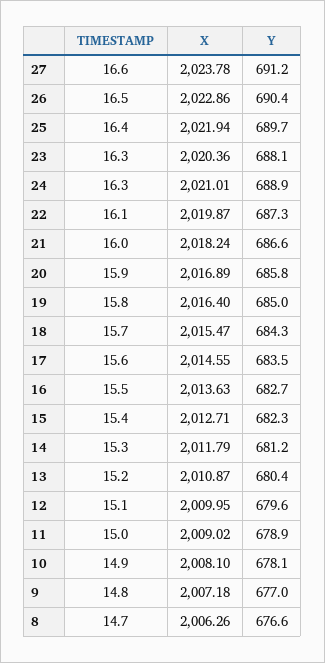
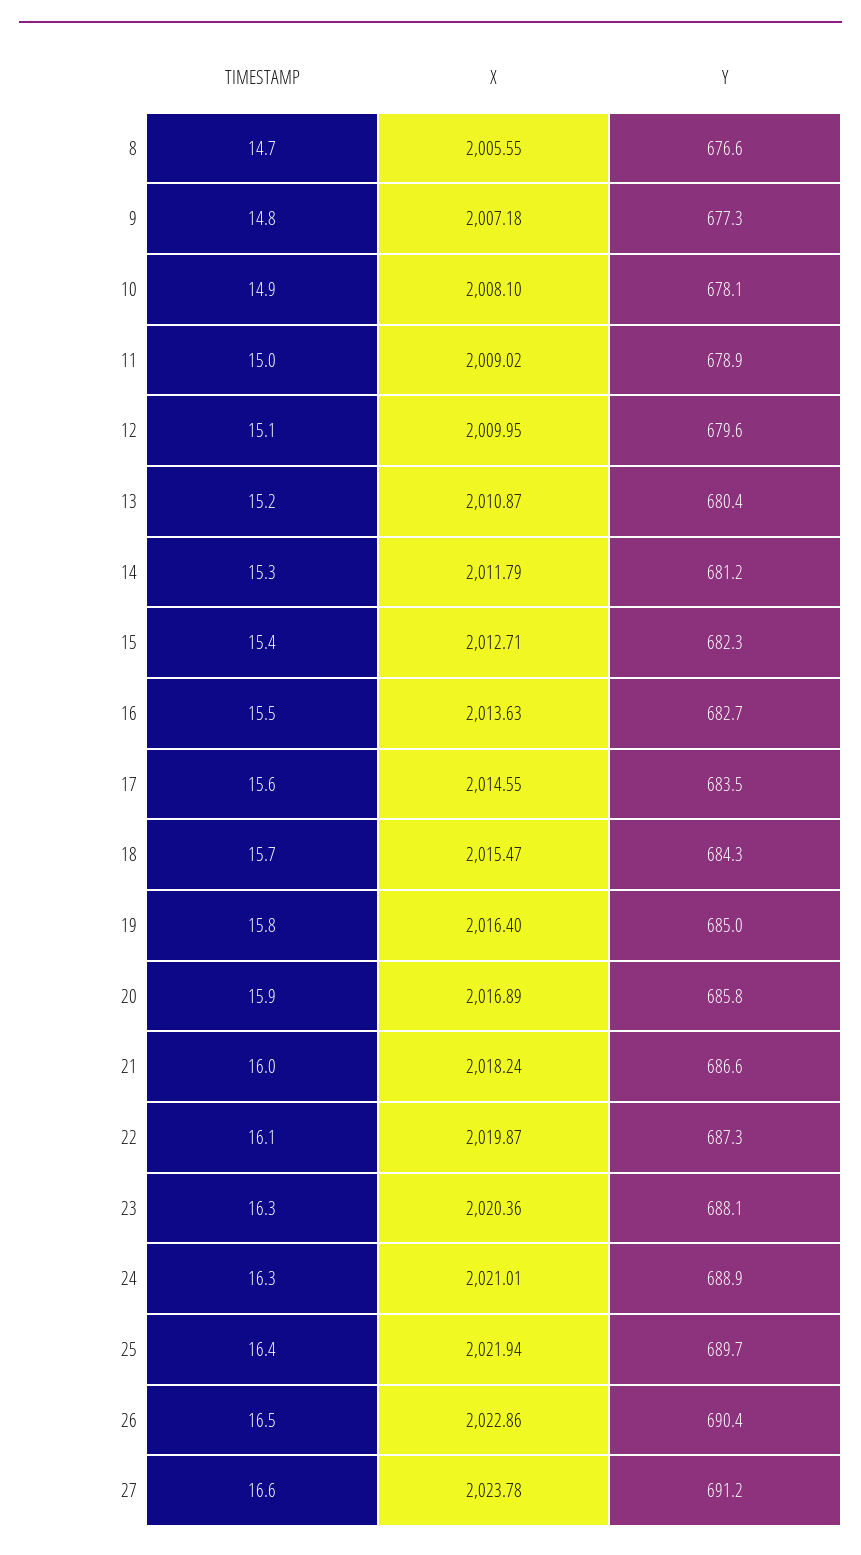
Y, 9: 677 -> 677.3
X, 8: 2006.26 -> 2005.55

